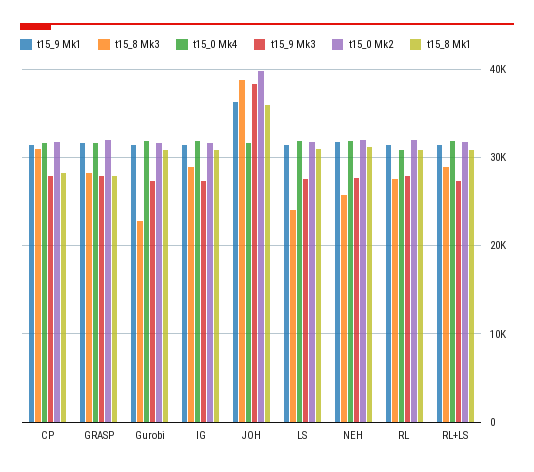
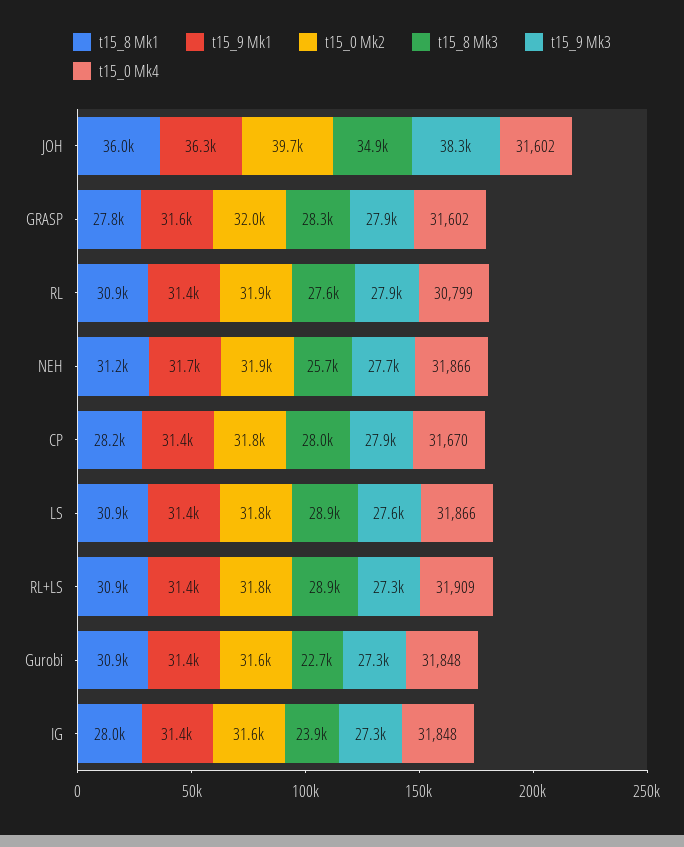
t15_8 Mk3, CP: 31000 -> 28000
t15_8 Mk3, IG: 29000 -> 23900
t15_8 Mk1, IG: 31000 -> 28000
t15_8 Mk3, JOH: 39000 -> 34900
t15_8 Mk3, LS: 24000 -> 28900

